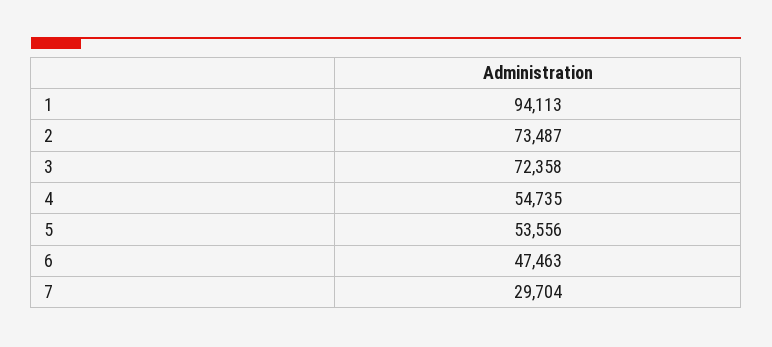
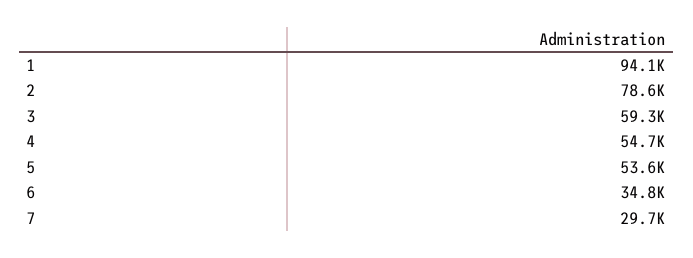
2: 73487 -> 78600
3: 72358 -> 59300
6: 47463 -> 34800

